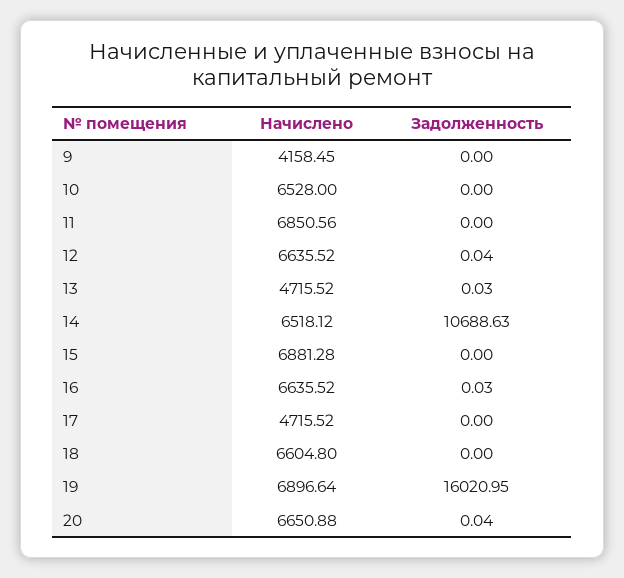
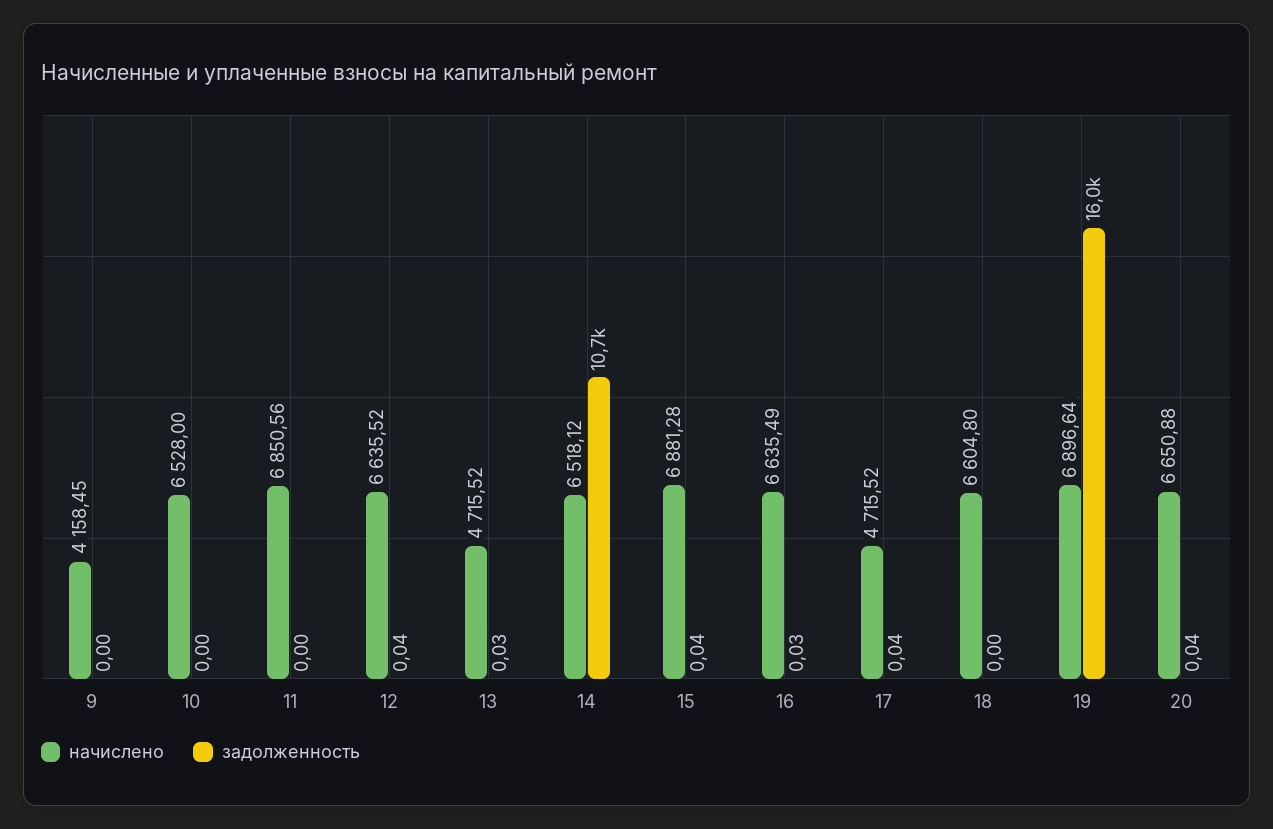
Задолженность, 15: 0 -> 0.04
Начислено, 16: 6635.52 -> 6635.49
Задолженность, 17: 0 -> 0.04

